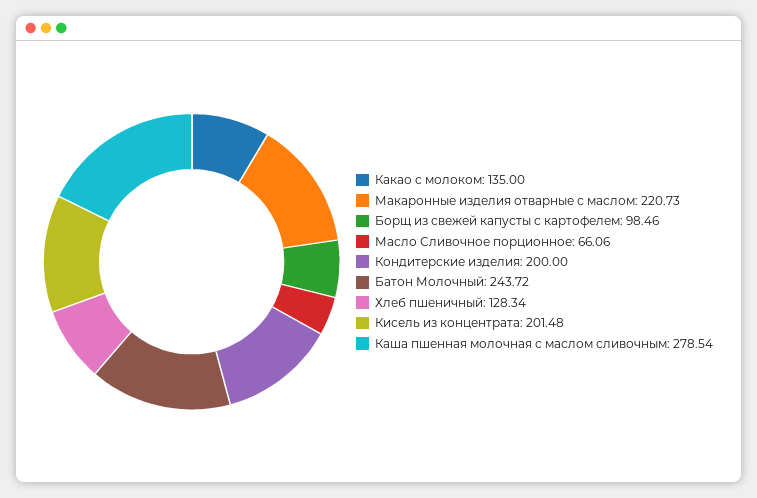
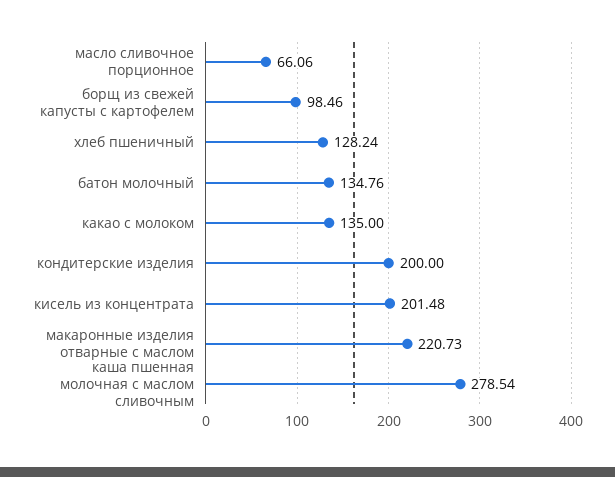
Батон Молочный: 243.72 -> 134.76
Хлеб пшеничный: 128.34 -> 128.24

